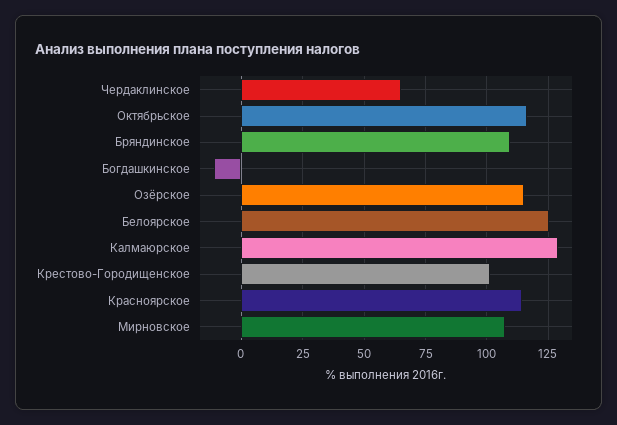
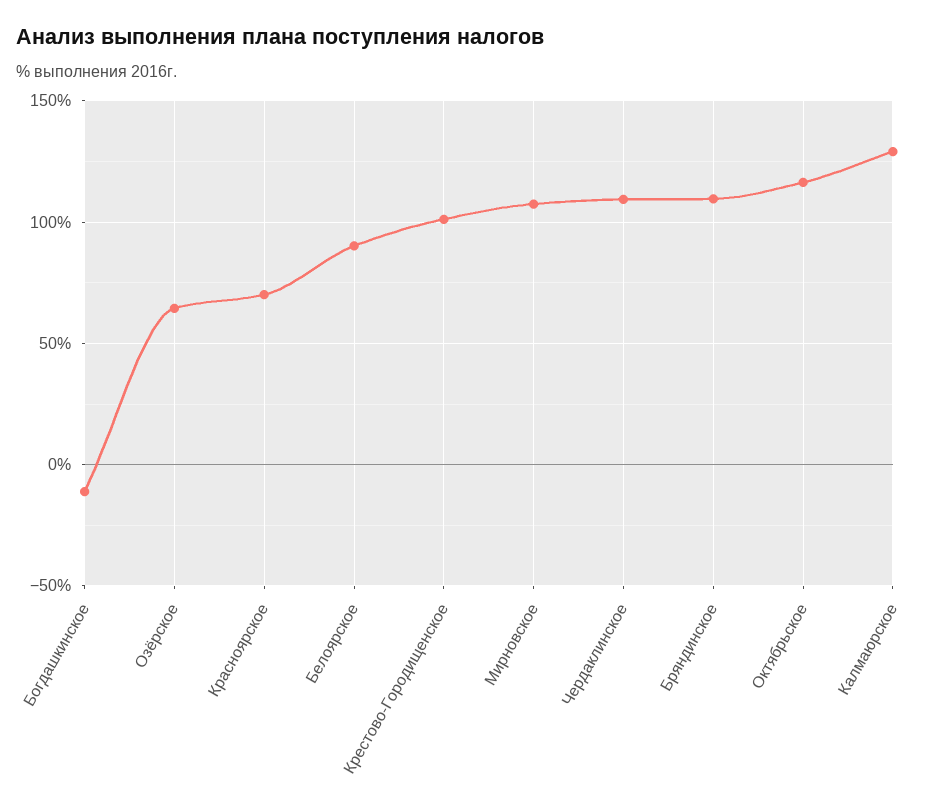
Чердаклинское: 65 -> 110
Озёрское: 115 -> 65
Белоярское: 125 -> 90
Красноярское: 115 -> 70

